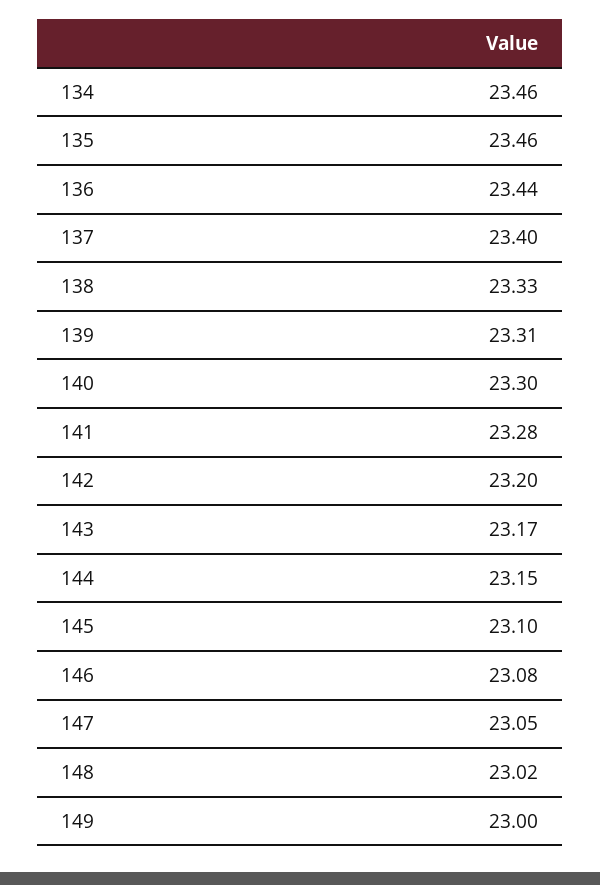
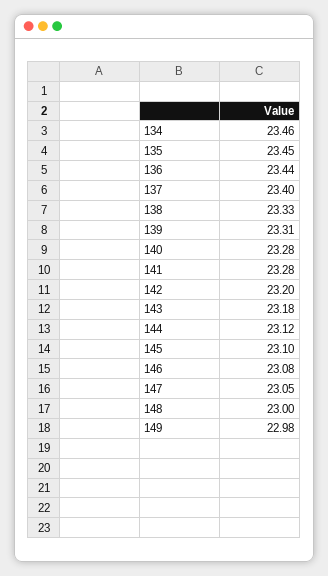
135: 23.46 -> 23.45
140: 23.3 -> 23.28
143: 23.17 -> 23.18
144: 23.15 -> 23.12
148: 23.02 -> 23
149: 23 -> 22.98

